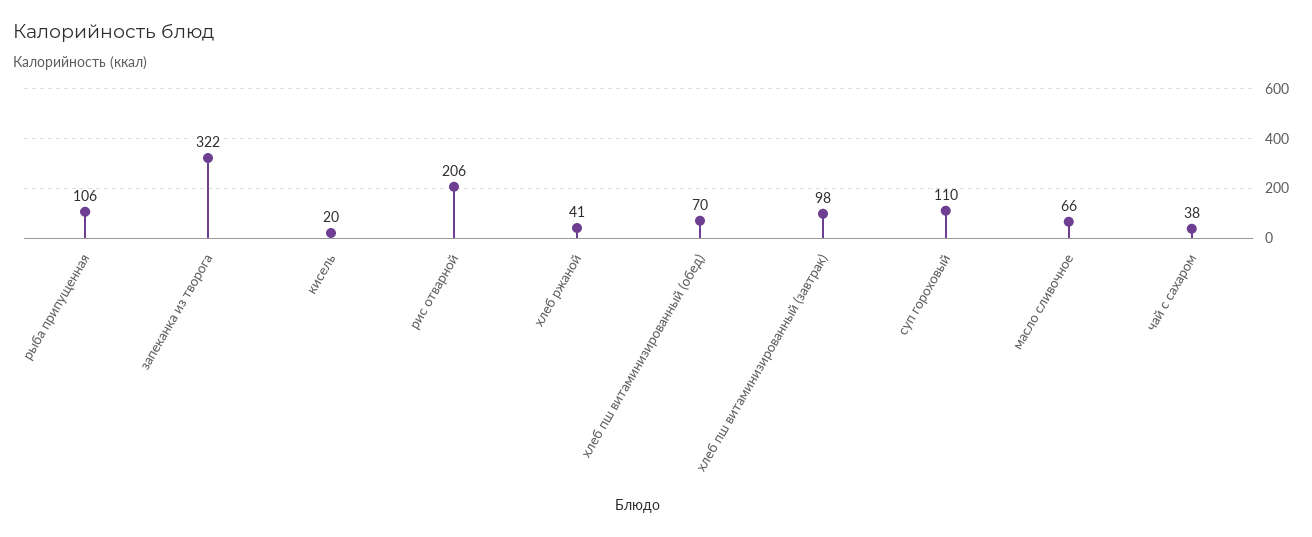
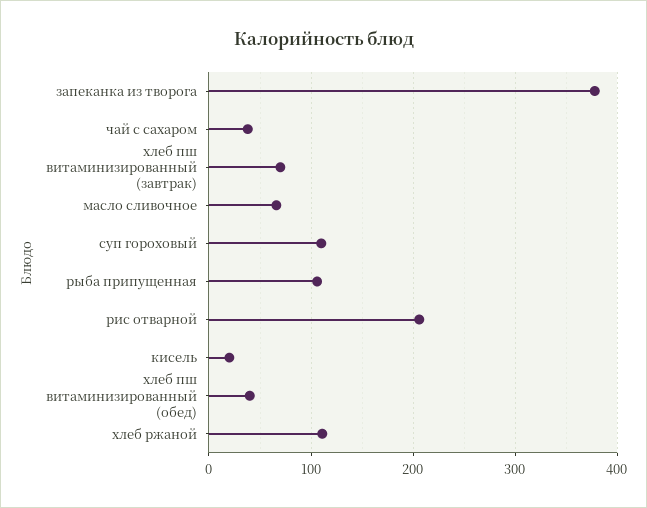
запеканка из творога: 322 -> 380
хлеб ржаной: 41 -> 110
хлеб пш витаминизированный (обед): 70 -> 40
хлеб пш витаминизированный (завтрак): 98 -> 70

